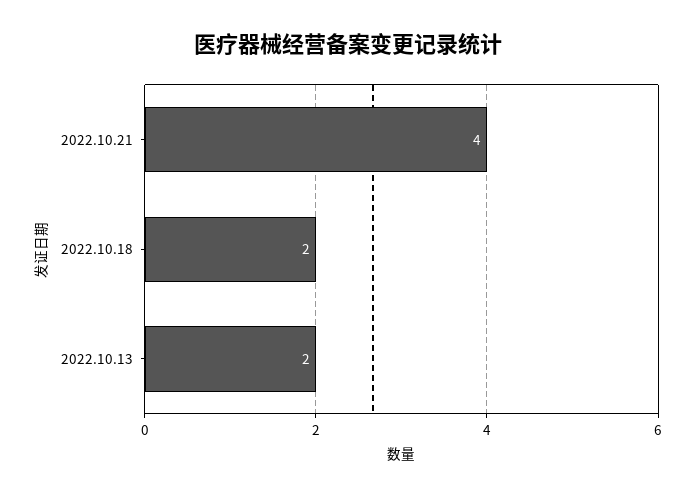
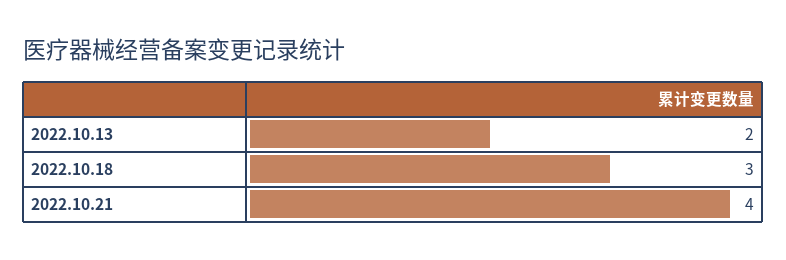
2022.10.18: 2 -> 3

